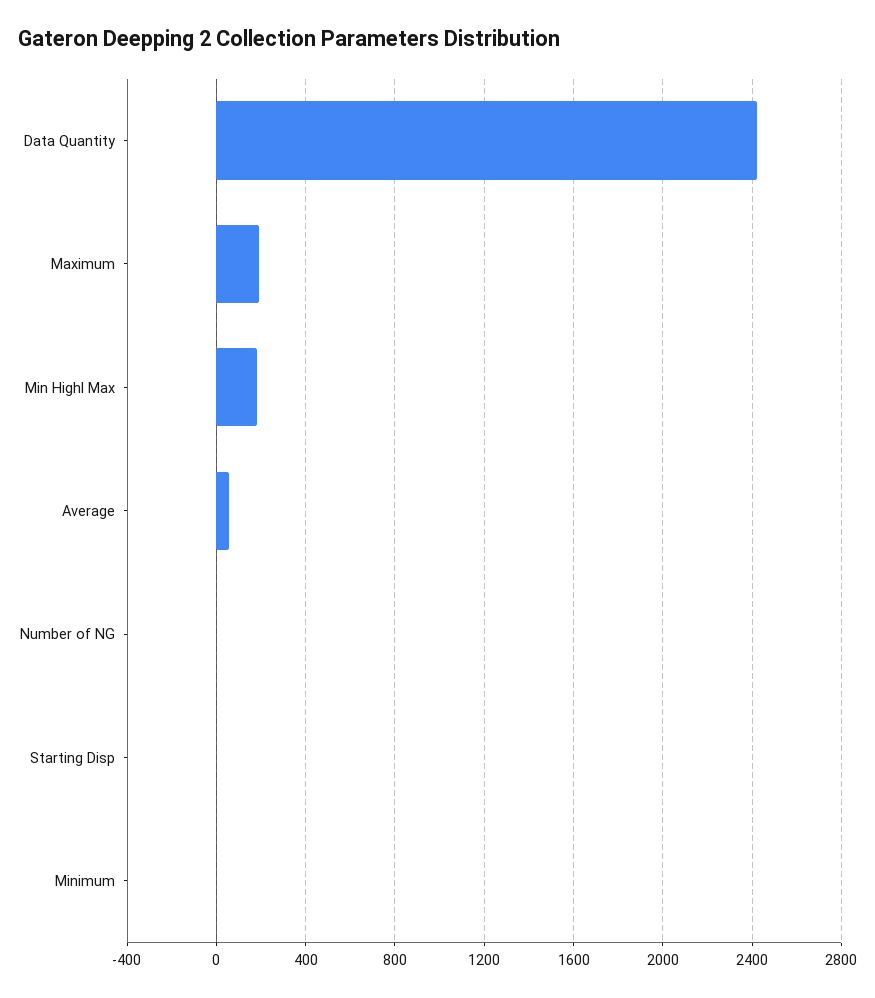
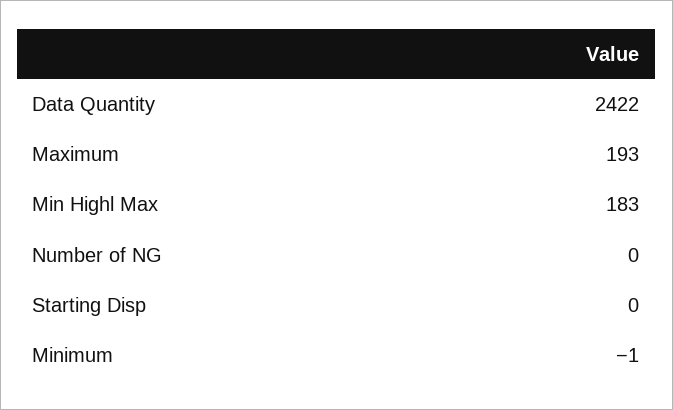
Average: 50 -> none

